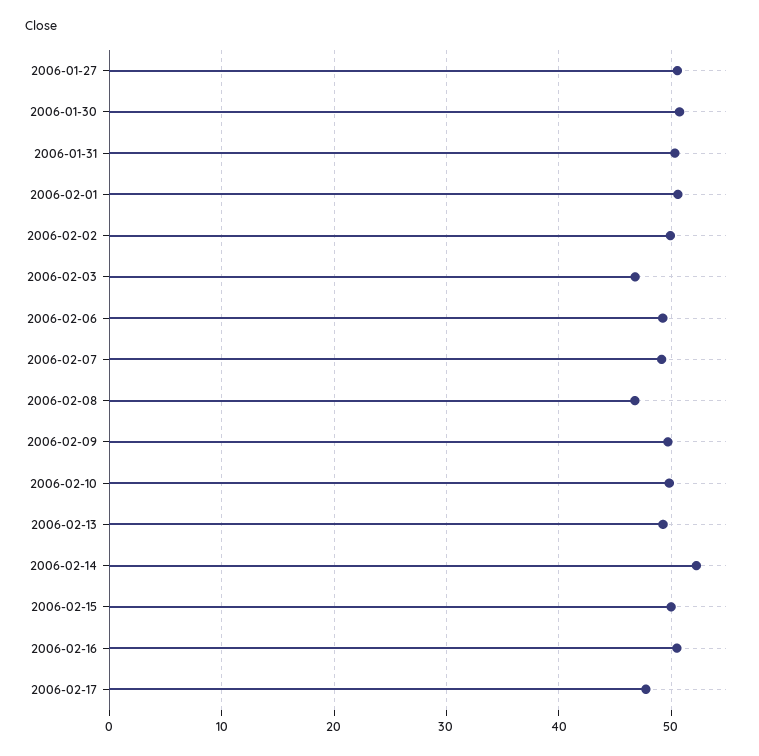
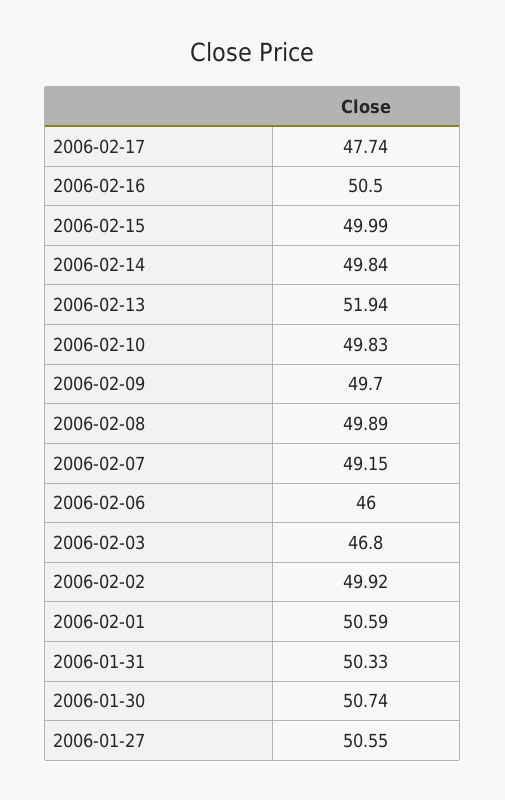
2006-02-06: 49 -> 46
2006-02-08: 47 -> 49.89
2006-02-13: 49 -> 51.94
2006-02-14: 52 -> 49.84

